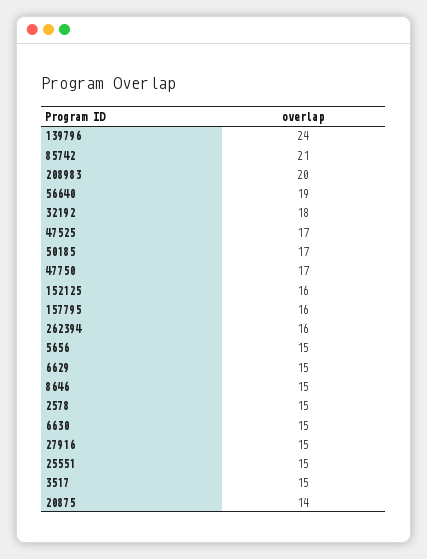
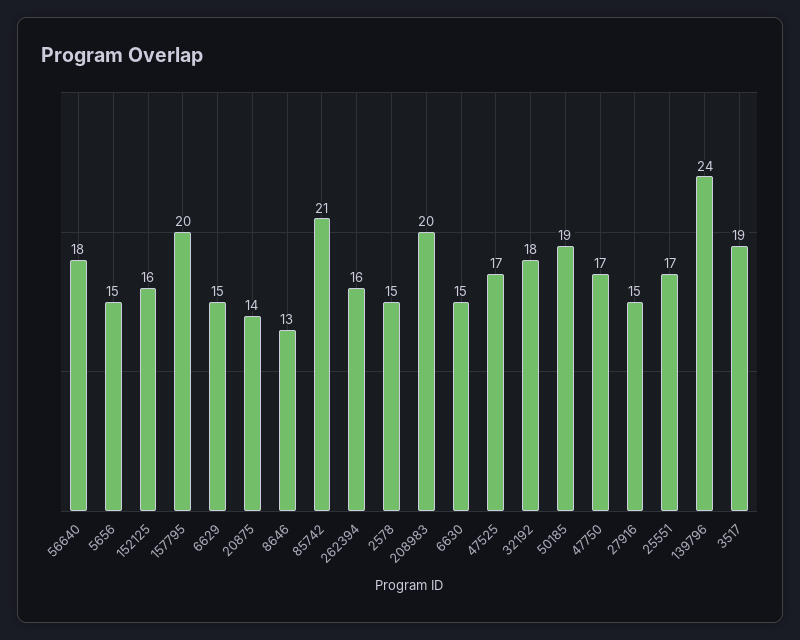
56640: 19 -> 18
50185: 17 -> 19
157795: 16 -> 20
8646: 15 -> 13
25551: 15 -> 17
3517: 15 -> 19

